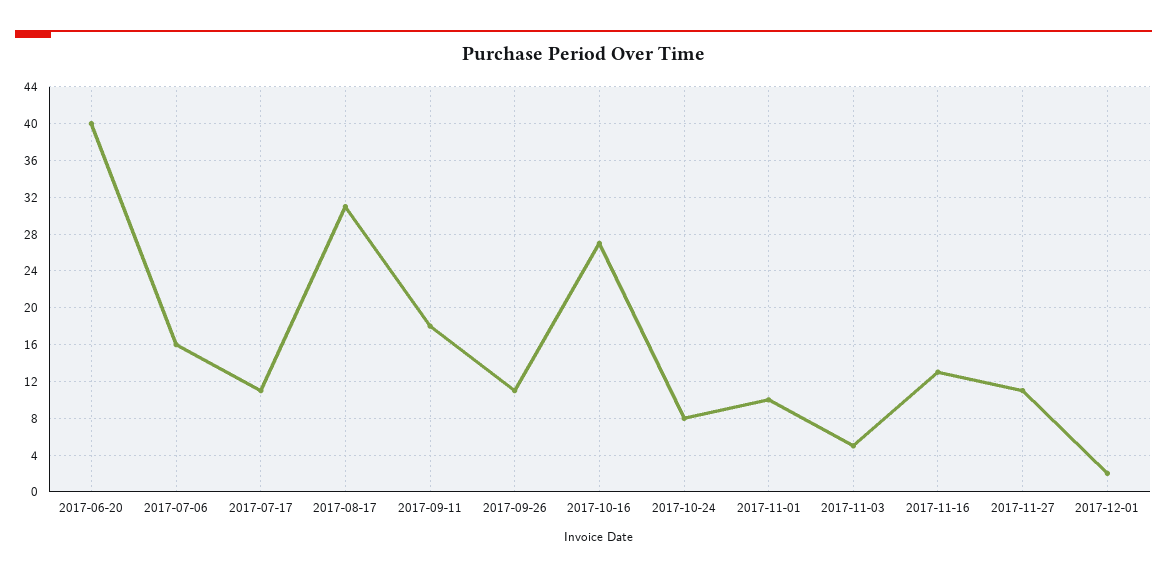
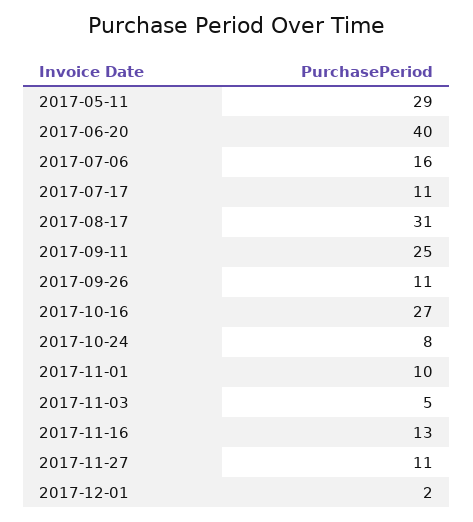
2017-09-11: 18 -> 25
2017-05-11: none -> 29

